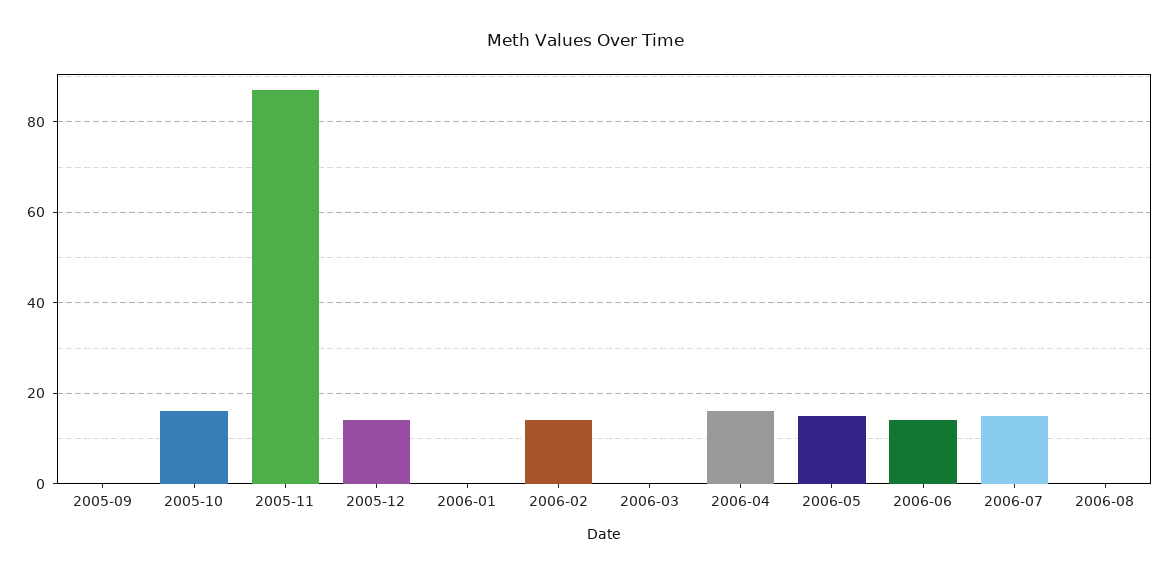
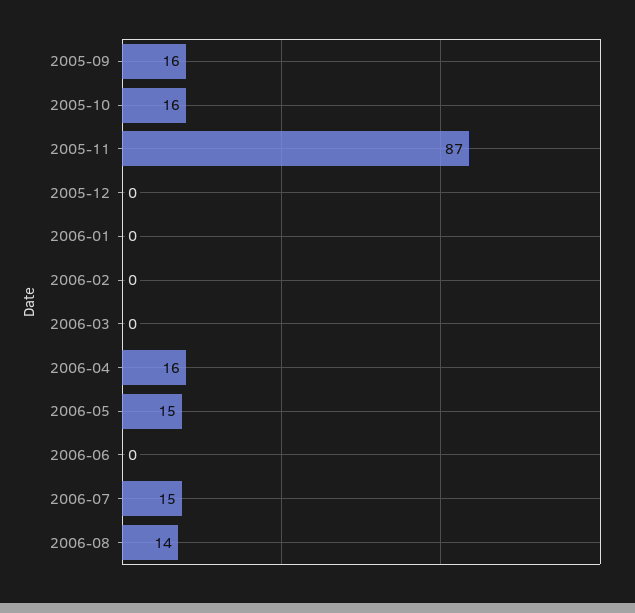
2005-09: 0 -> 16
2005-12: 15 -> 0
2006-02: 15 -> 0
2006-06: 15 -> 0
2006-08: 0 -> 14

